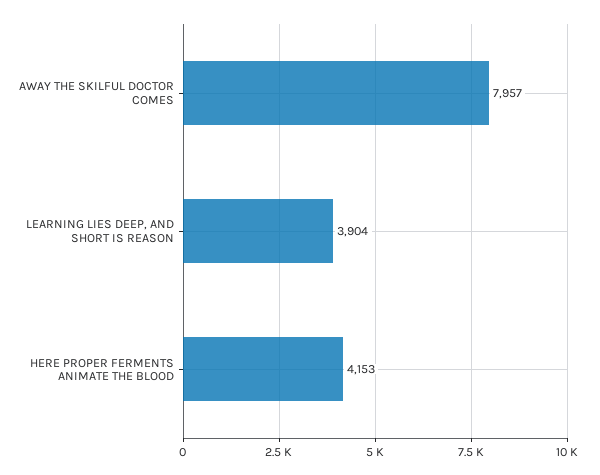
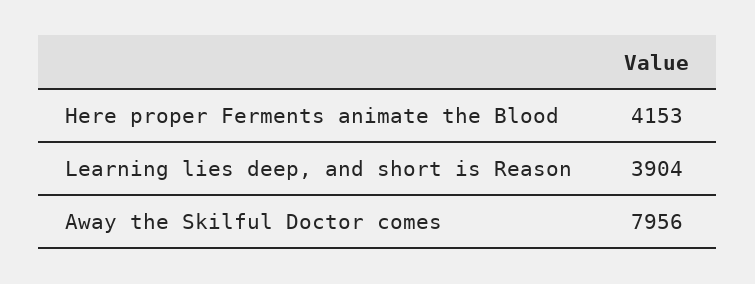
AWAY THE SKILFUL DOCTOR COMES: 7957 -> 7956

